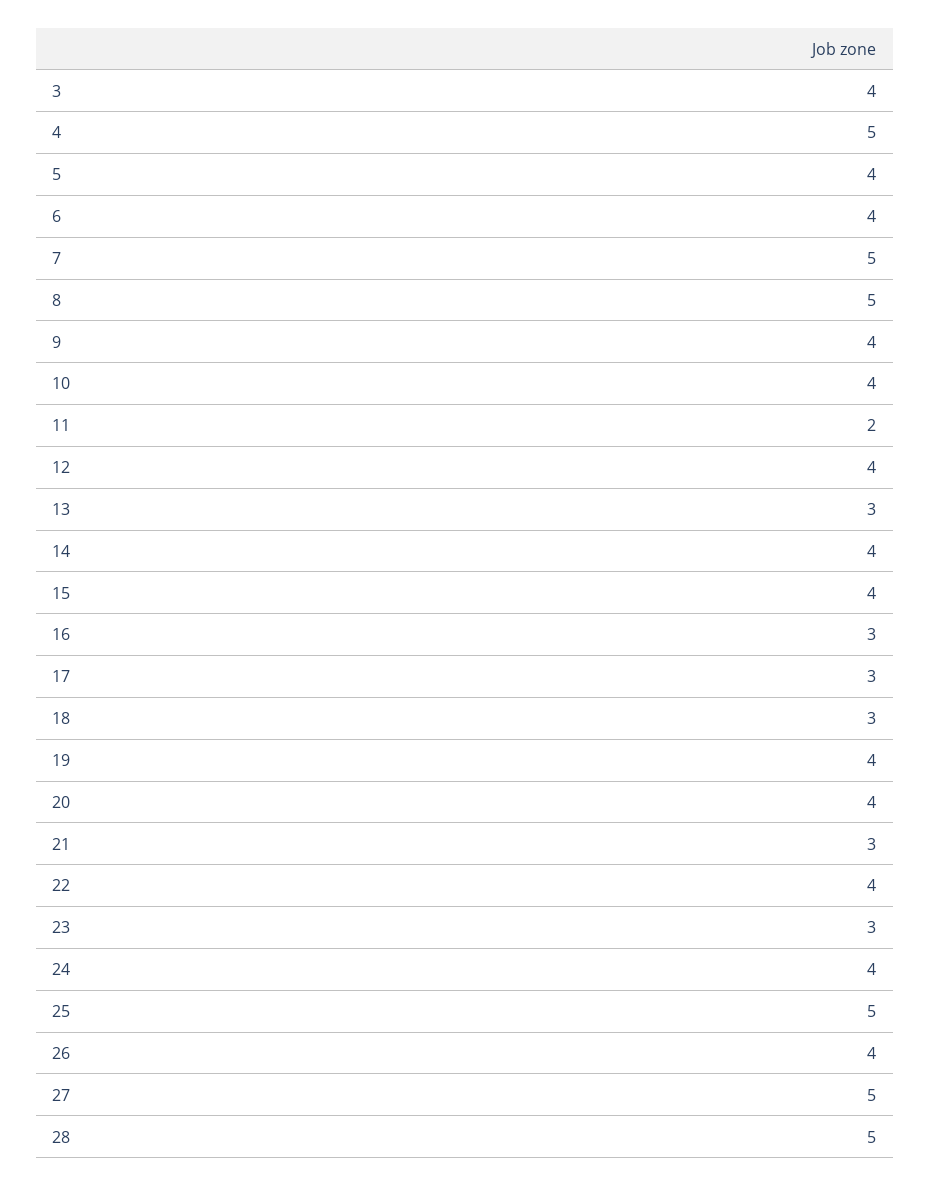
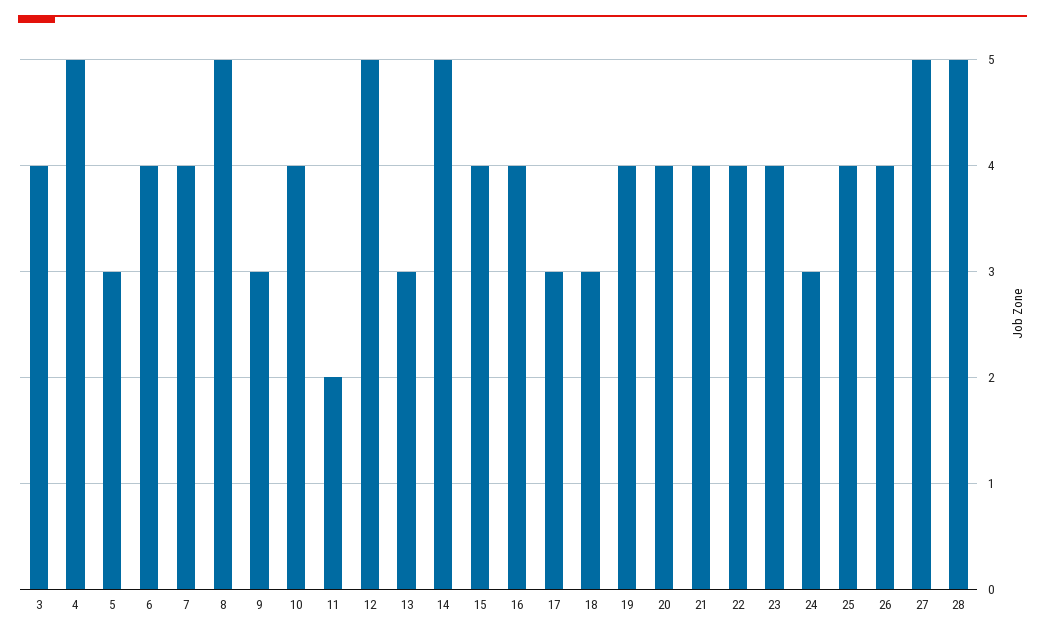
5: 4 -> 3
7: 5 -> 4
9: 4 -> 3
12: 4 -> 5
14: 4 -> 5
16: 3 -> 4
21: 3 -> 4
23: 3 -> 4
24: 4 -> 3
25: 5 -> 4

